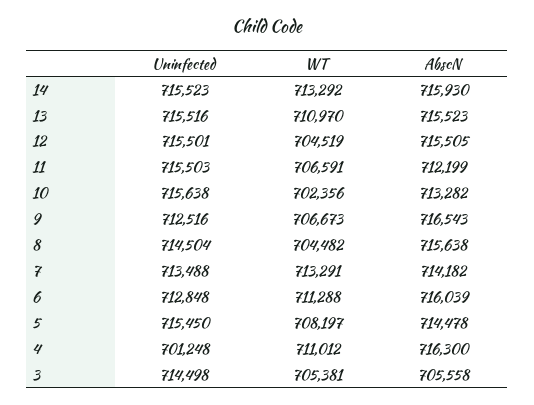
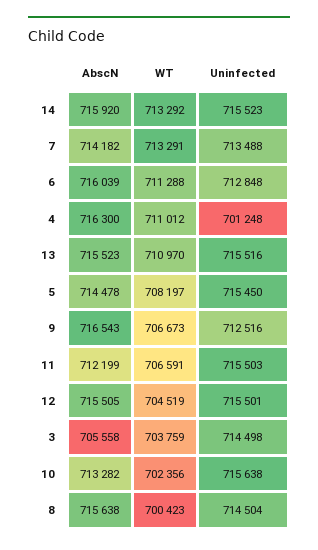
AbscN, 14: 715930 -> 715920
WT, 8: 704482 -> 700423
WT, 3: 705381 -> 703759

